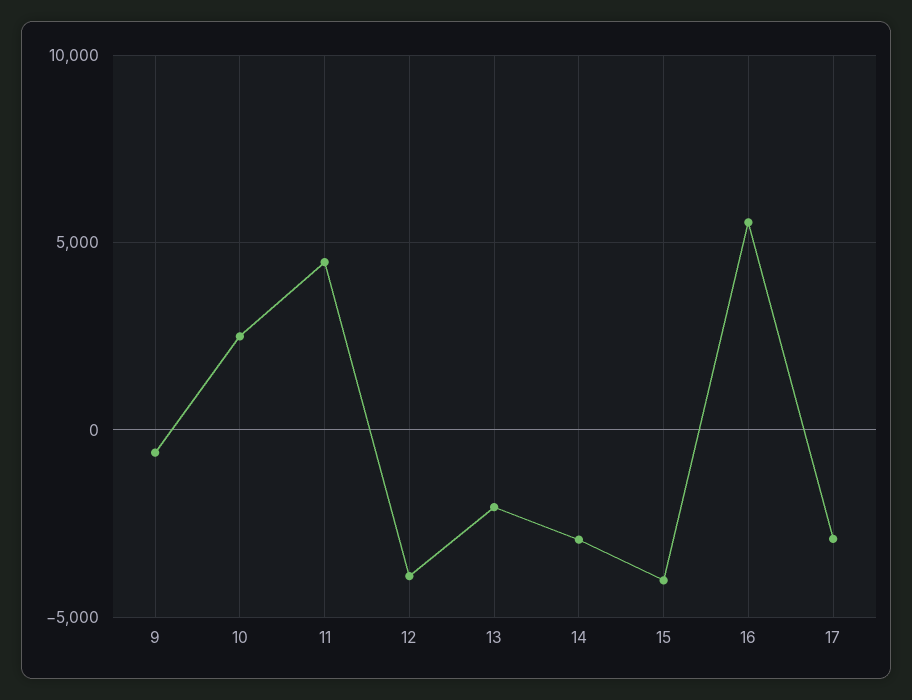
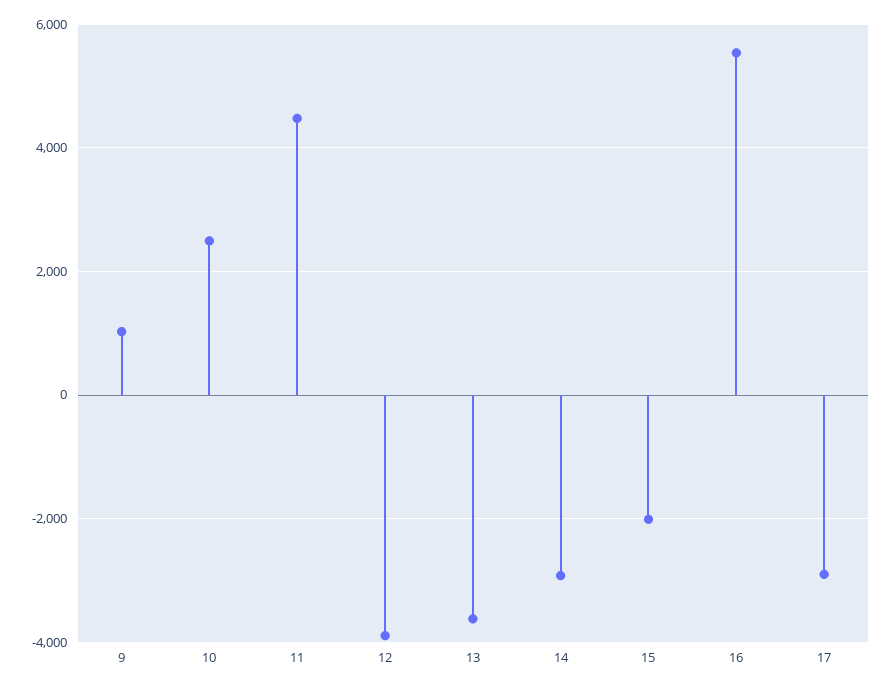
9: -500 -> 1000
13: -2000 -> -3600
15: -4000 -> -2000

